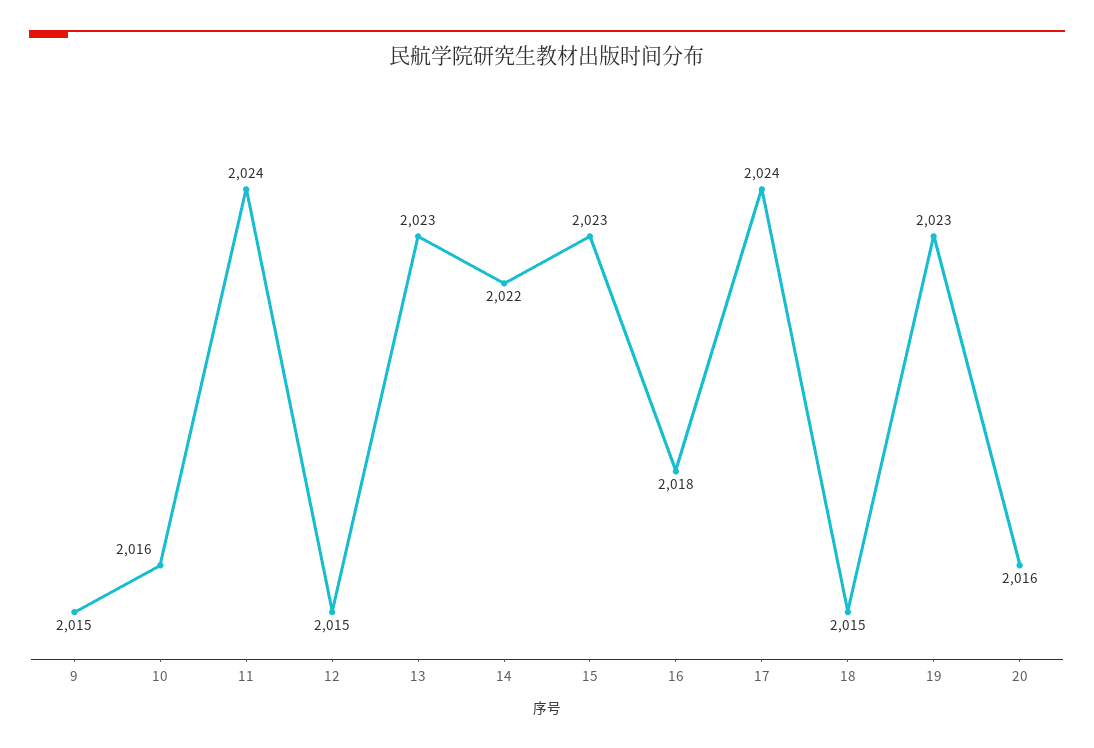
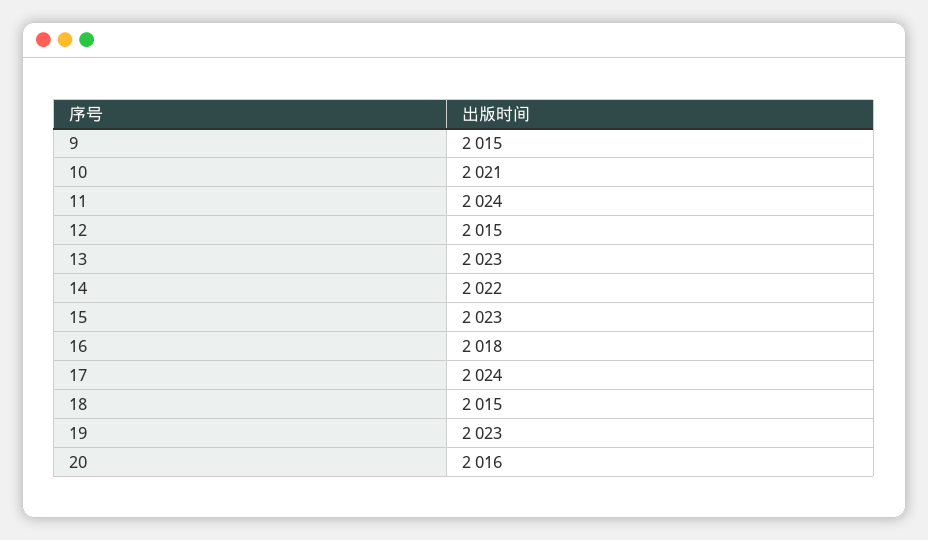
10: 2016 -> 2021

